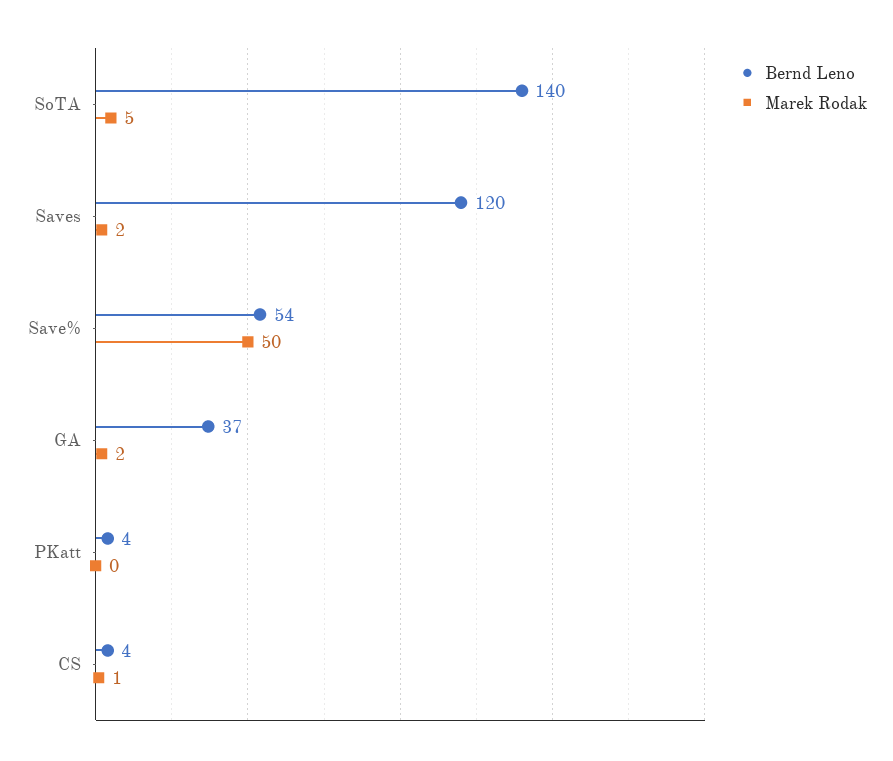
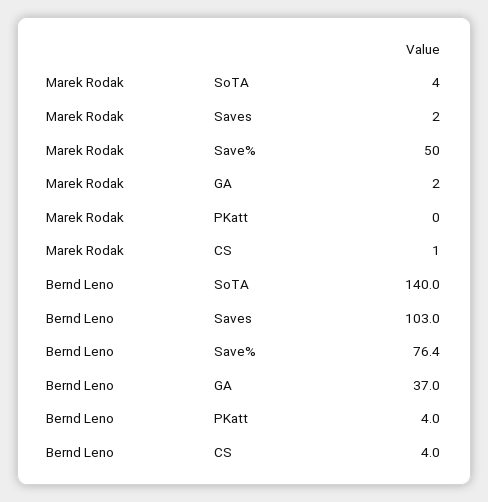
Marek Rodak, SoTA: 5 -> 4
Bernd Leno, Saves: 120 -> 103
Bernd Leno, Save%: 54 -> 76.4

